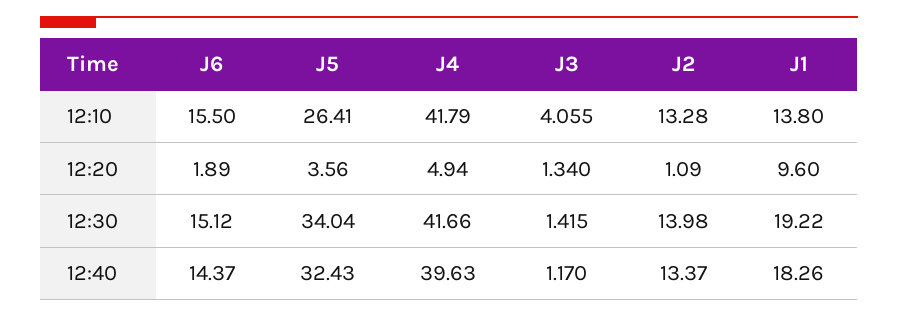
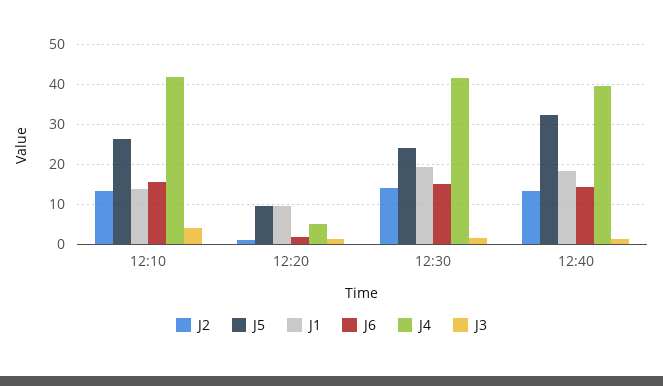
J5, 12:20: 3.56 -> 10
J5, 12:30: 34.04 -> 24

